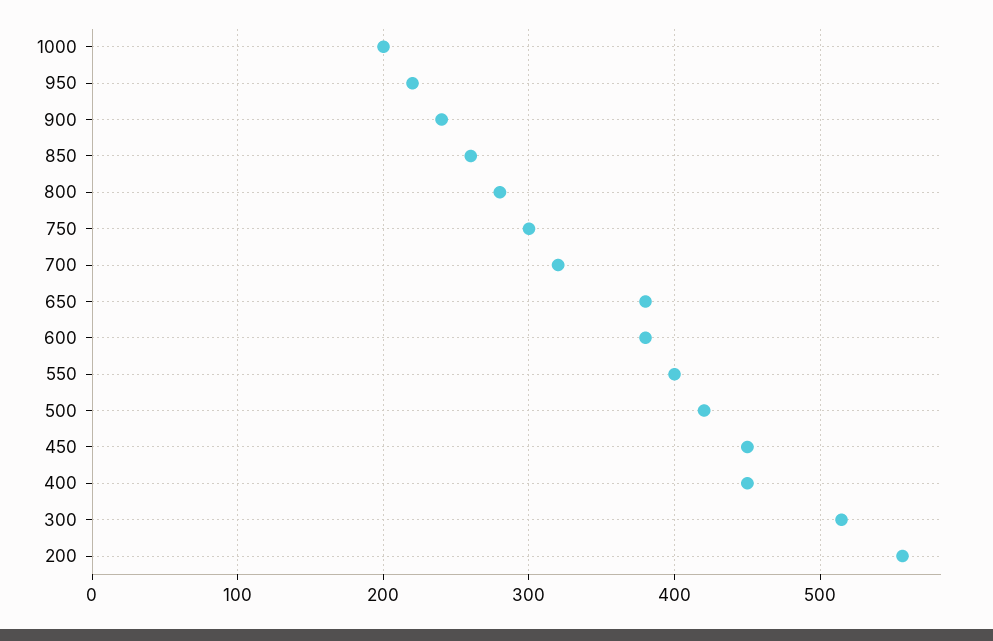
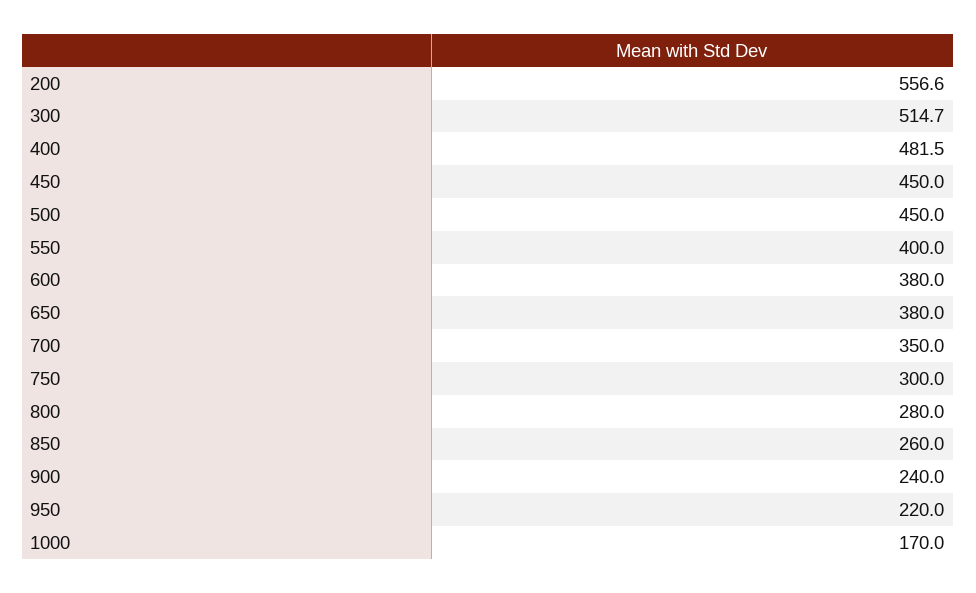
1000: 200 -> 170
700: 320 -> 350
500: 420 -> 450
400: 450 -> 481.5

